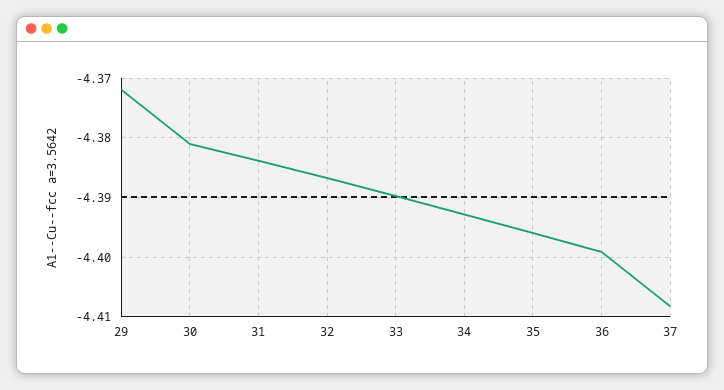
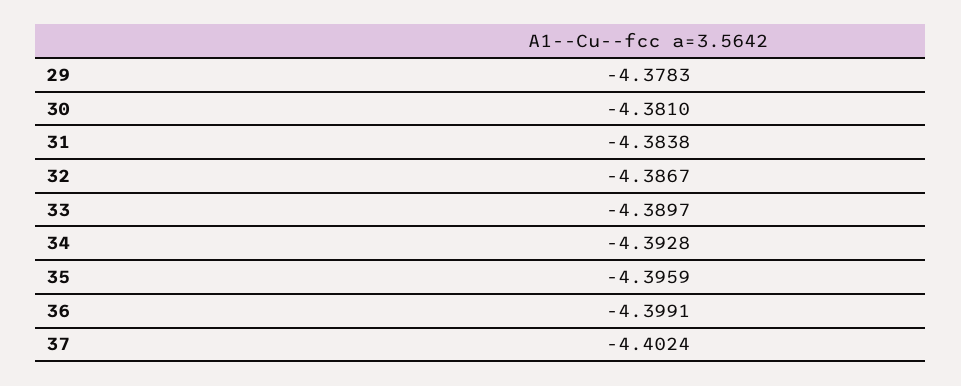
29: -4.372 -> -4.3783
37: -4.408 -> -4.4024

